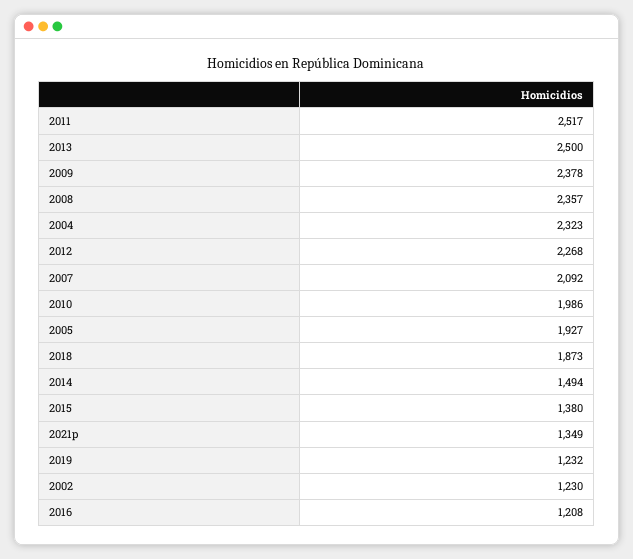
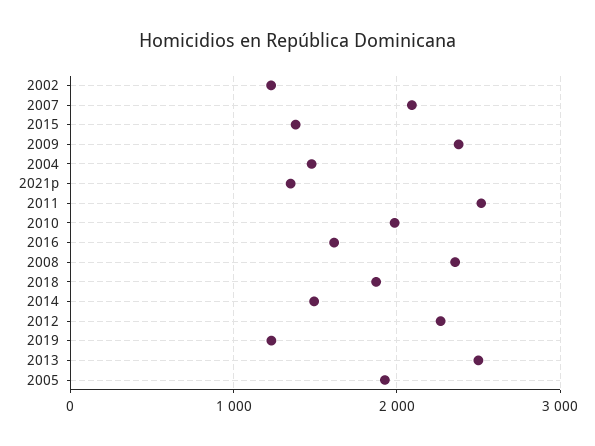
2004: 2323 -> 1500
2016: 1208 -> 1600

